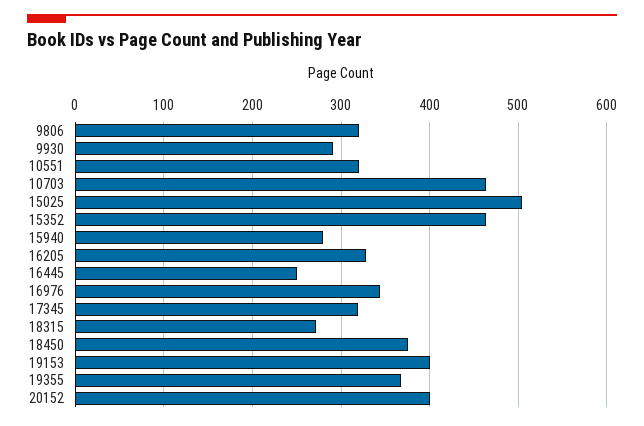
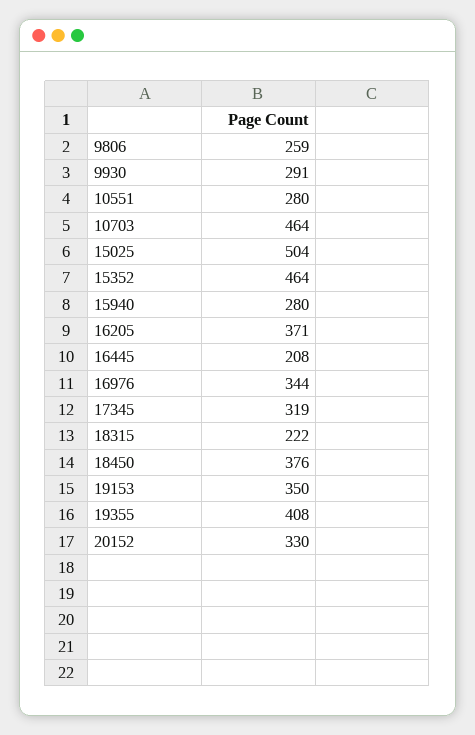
9806: 320 -> 259
10551: 320 -> 280
16205: 330 -> 371
16445: 250 -> 208
18315: 270 -> 222
19153: 400 -> 350
19355: 370 -> 408
20152: 400 -> 330

